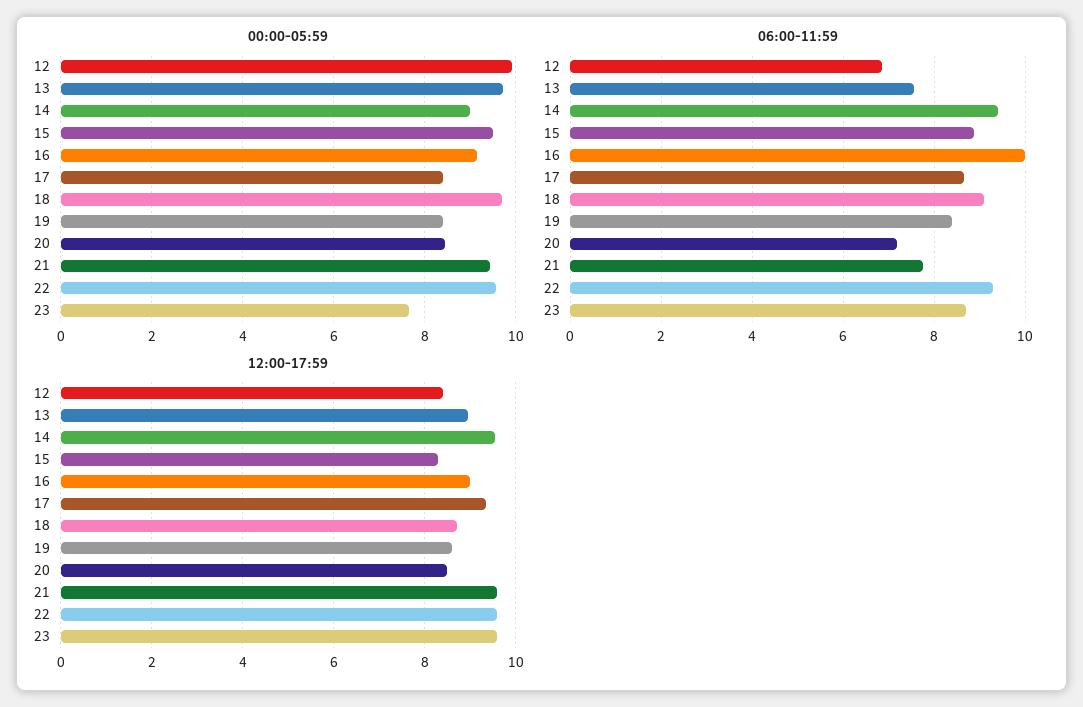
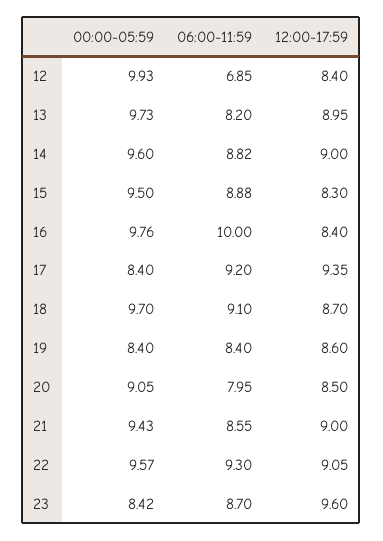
00:00-05:59, 14: 9 -> 9.6
00:00-05:59, 16: 9.2 -> 9.76
00:00-05:59, 20: 8.4 -> 9.05
00:00-05:59, 23: 7.6 -> 8.42
06:00-11:59, 13: 7.6 -> 8.2
06:00-11:59, 14: 9.4 -> 8.82
06:00-11:59, 17: 8.6 -> 9.2
06:00-11:59, 20: 7.2 -> 7.95
06:00-11:59, 21: 7.8 -> 8.55
12:00-17:59, 14: 9.6 -> 9
12:00-17:59, 16: 9 -> 8.4
12:00-17:59, 21: 9.6 -> 9
12:00-17:59, 22: 9.6 -> 9.05

